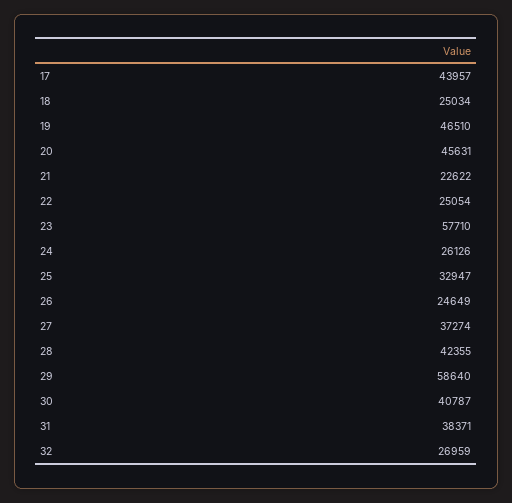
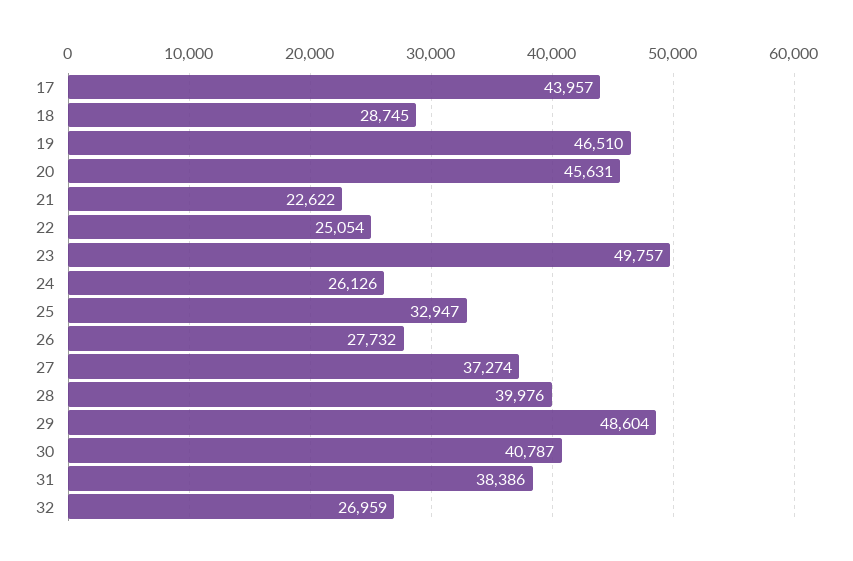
18: 25034 -> 28745
23: 57710 -> 49757
26: 24649 -> 27732
28: 42355 -> 39976
29: 58640 -> 48604
31: 38371 -> 38386

